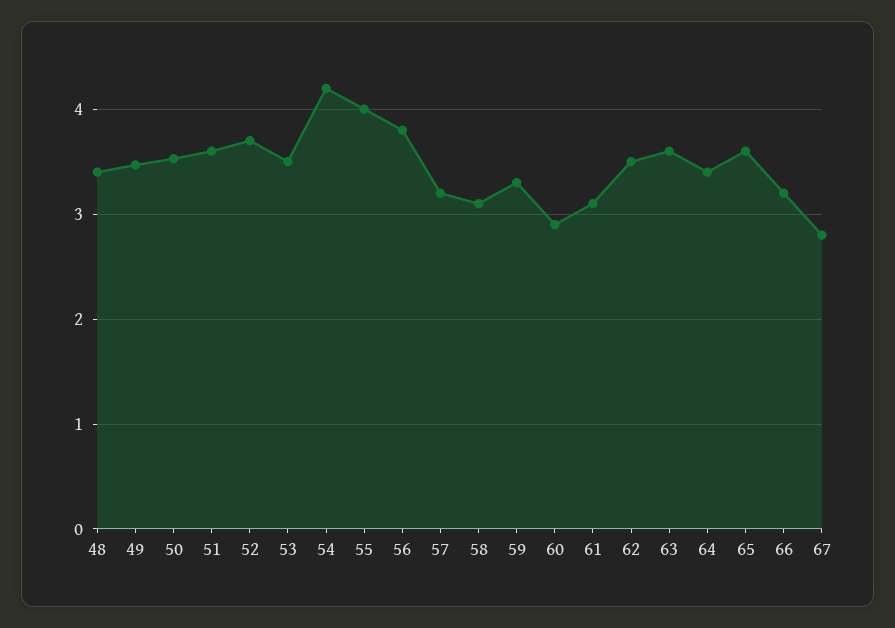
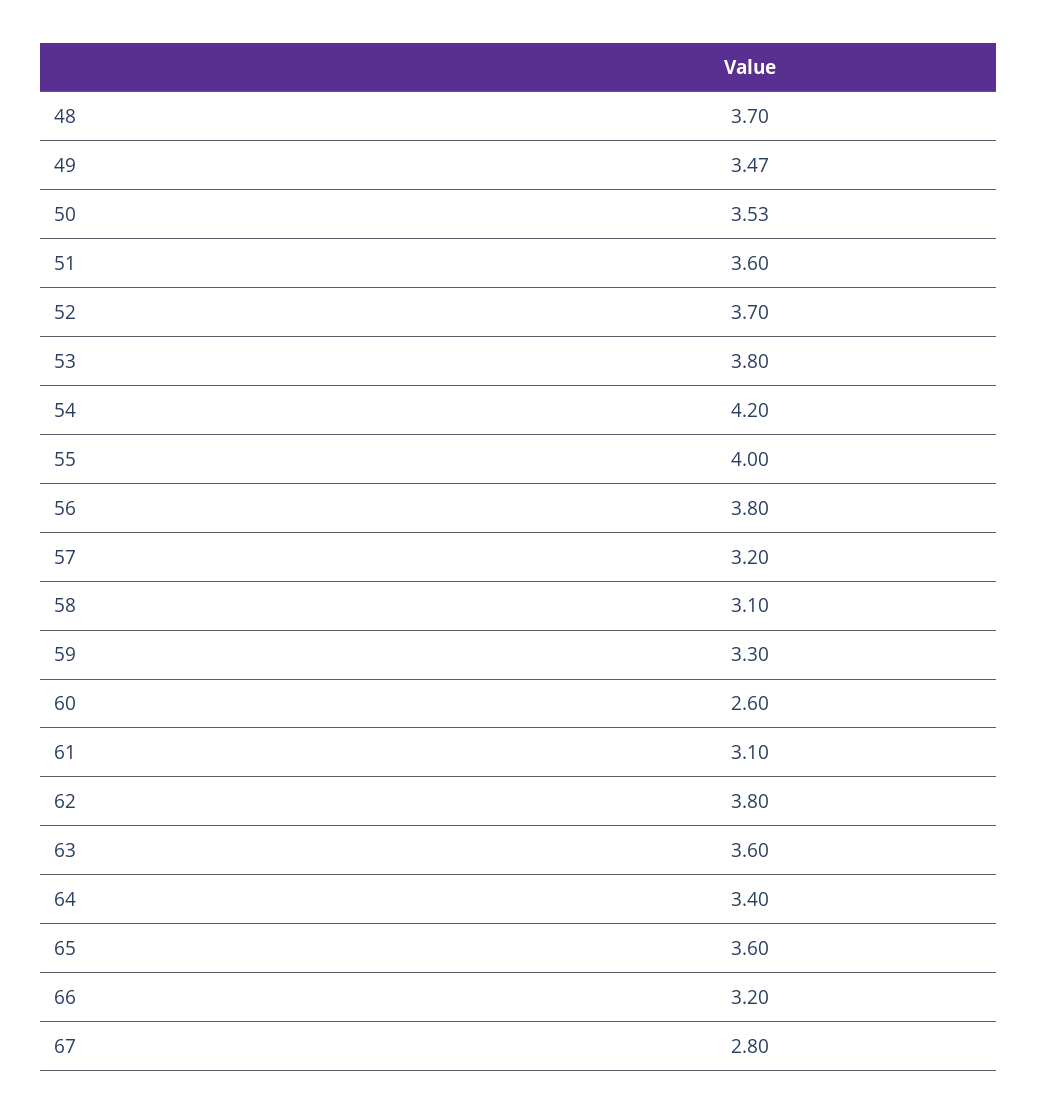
48: 3.4 -> 3.7
53: 3.5 -> 3.8
60: 2.9 -> 2.6
62: 3.5 -> 3.8

